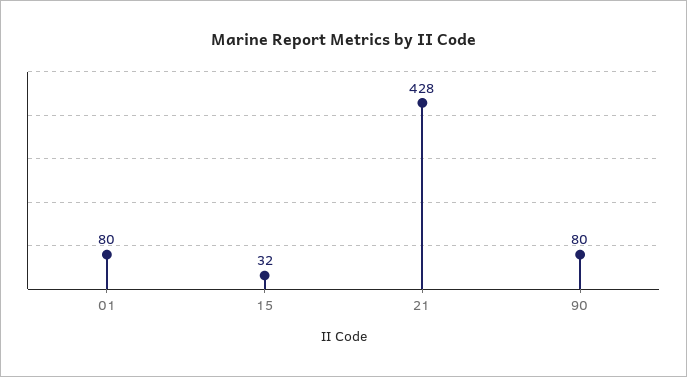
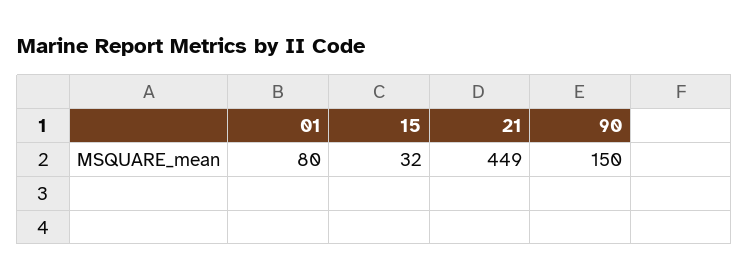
21: 428 -> 449
90: 80 -> 150

